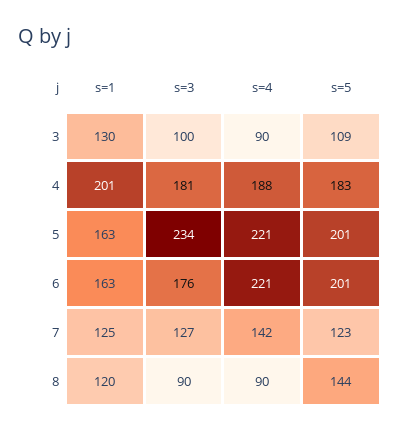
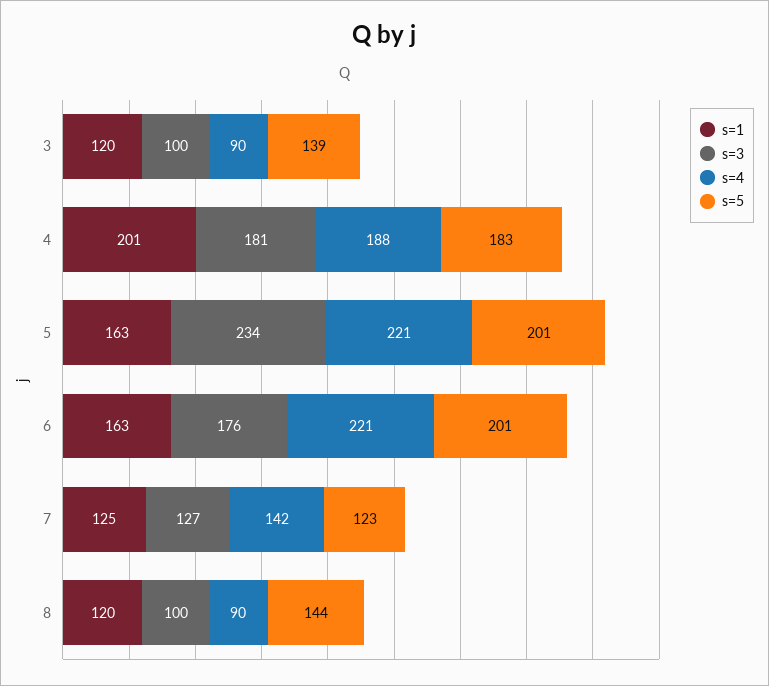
s=1, 3: 130 -> 120
s=5, 3: 109 -> 139
s=3, 8: 90 -> 100

